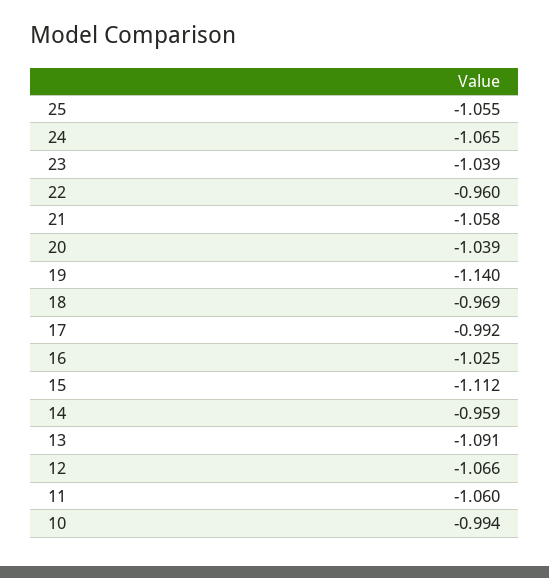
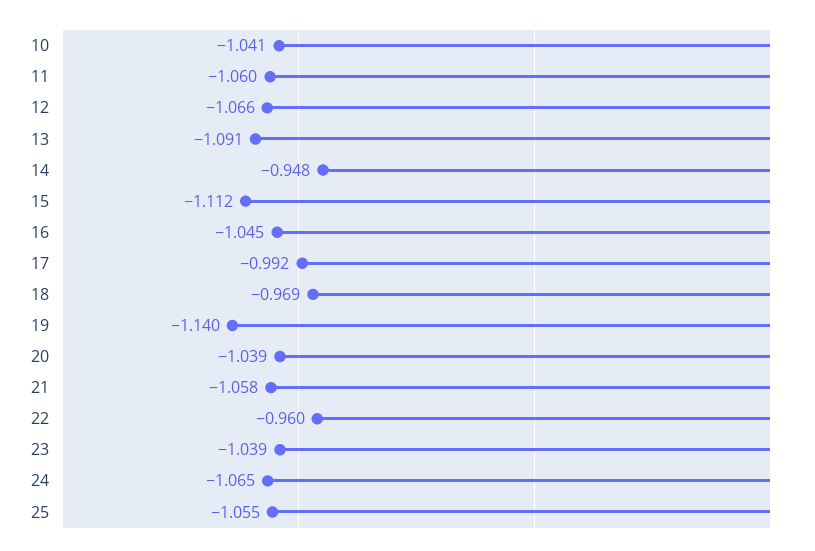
16: -1.025 -> -1.045
14: -0.959 -> -0.948
10: -0.994 -> -1.041

